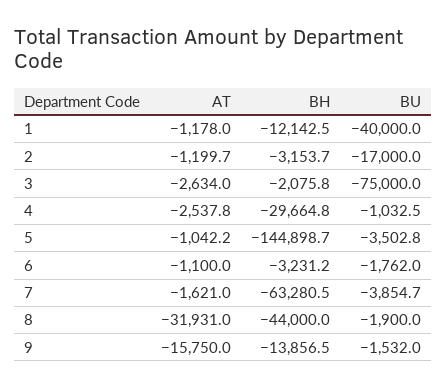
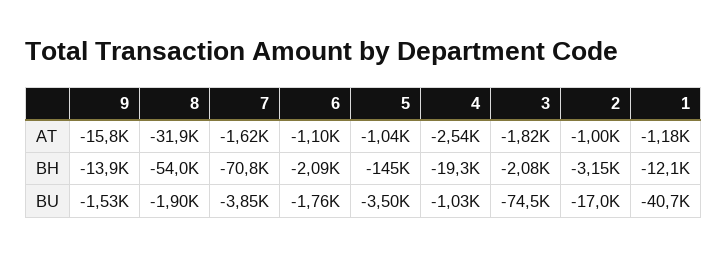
BU, 1: -40000 -> -40700
AT, 2: -1199.7 -> -1000
AT, 3: -2634 -> -1820
BU, 3: -75000 -> -74500
BH, 4: -29664.8 -> -19300
BH, 6: -3231.2 -> -2090
BH, 7: -63280.5 -> -70800
BH, 8: -44000 -> -54000

